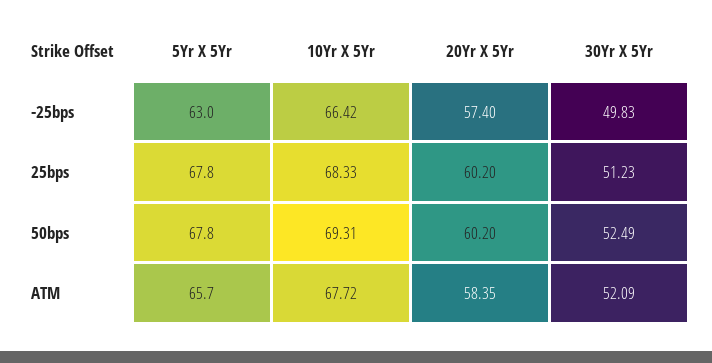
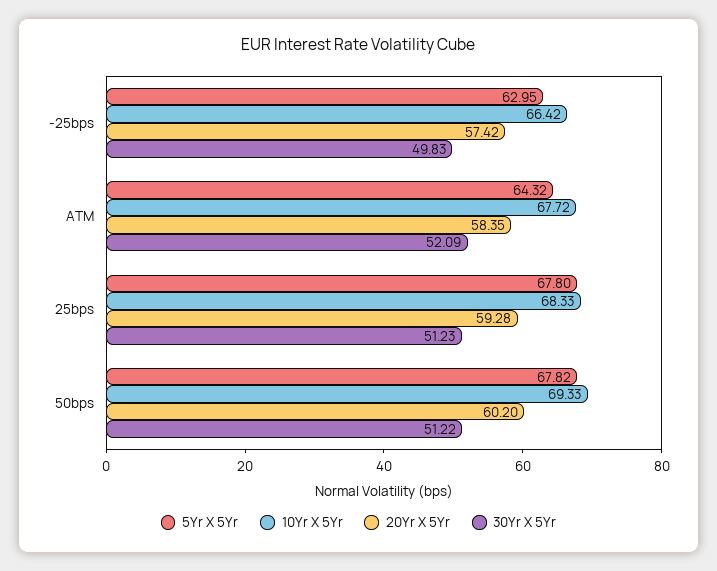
20Yr X 5Yr, -25bps: 57.4 -> 57.42
20Yr X 5Yr, 25bps: 60.2 -> 59.28
10Yr X 5Yr, 50bps: 69.31 -> 69.33
30Yr X 5Yr, 50bps: 52.49 -> 51.22
5Yr X 5Yr, ATM: 65.7 -> 64.32

